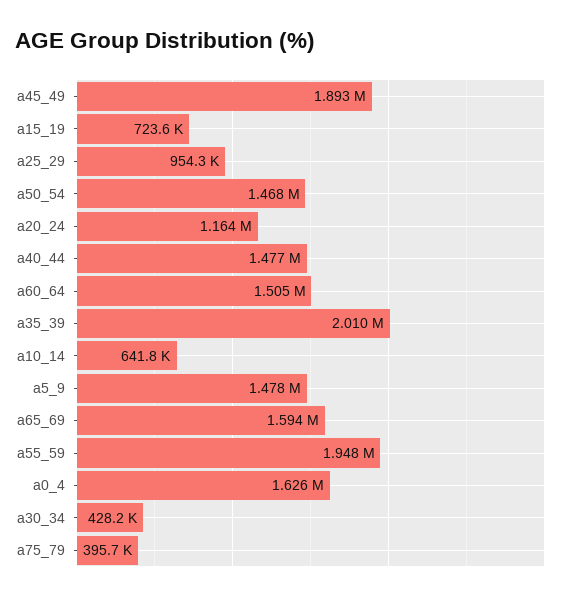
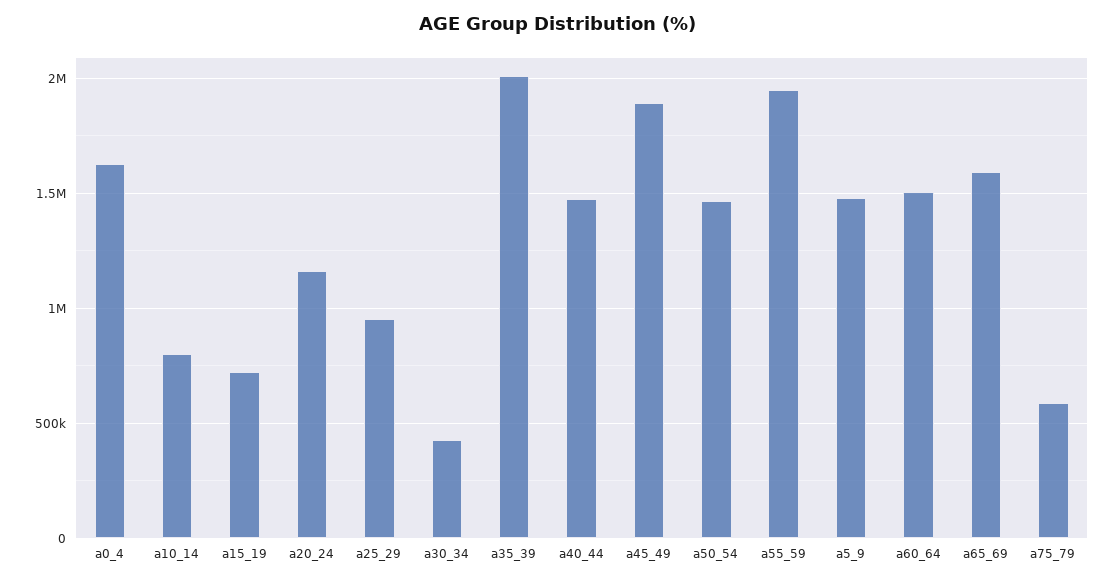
a10_14: 641800 -> 800000
a75_79: 395700 -> 600000

